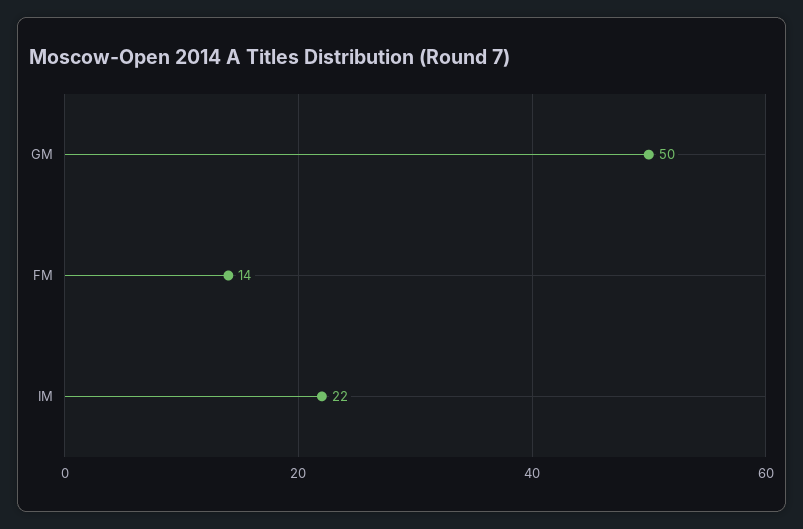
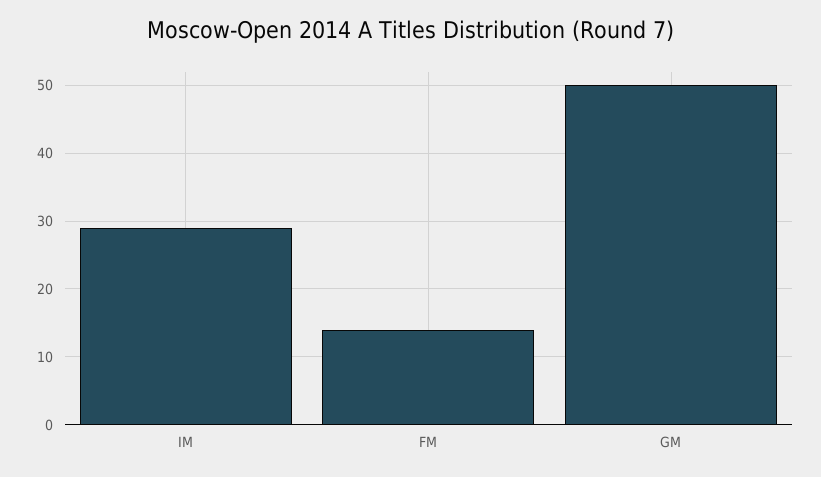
IM: 22 -> 29

